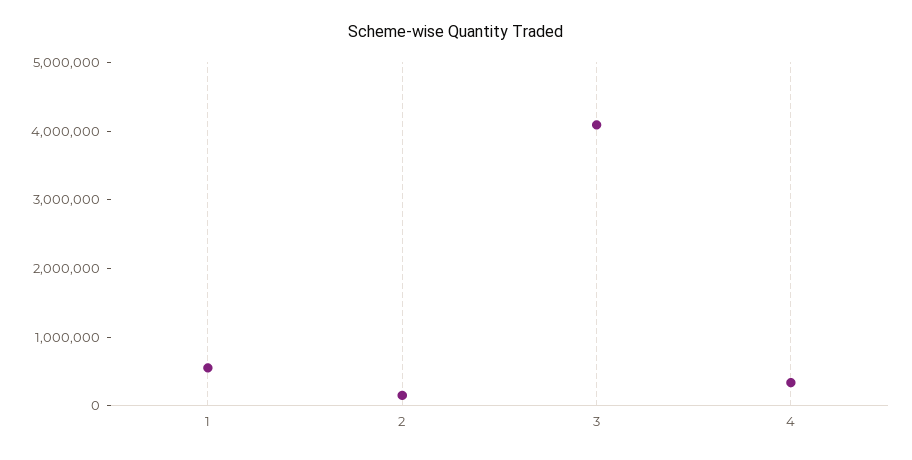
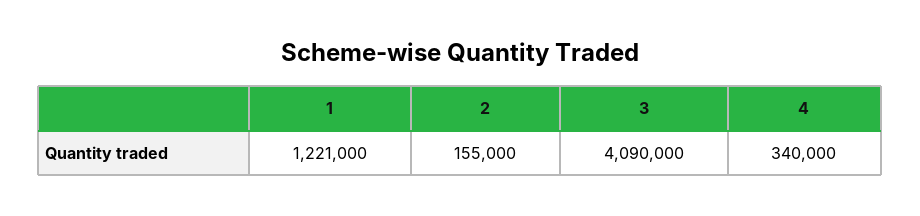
1: 600000 -> 1221000

